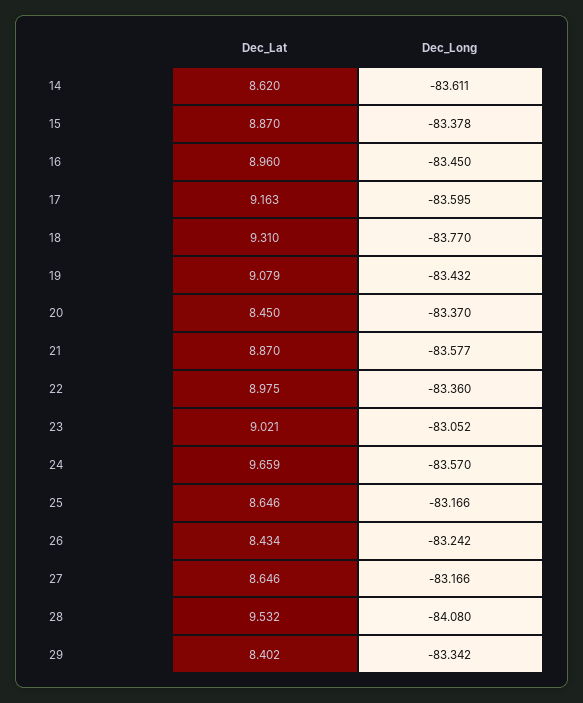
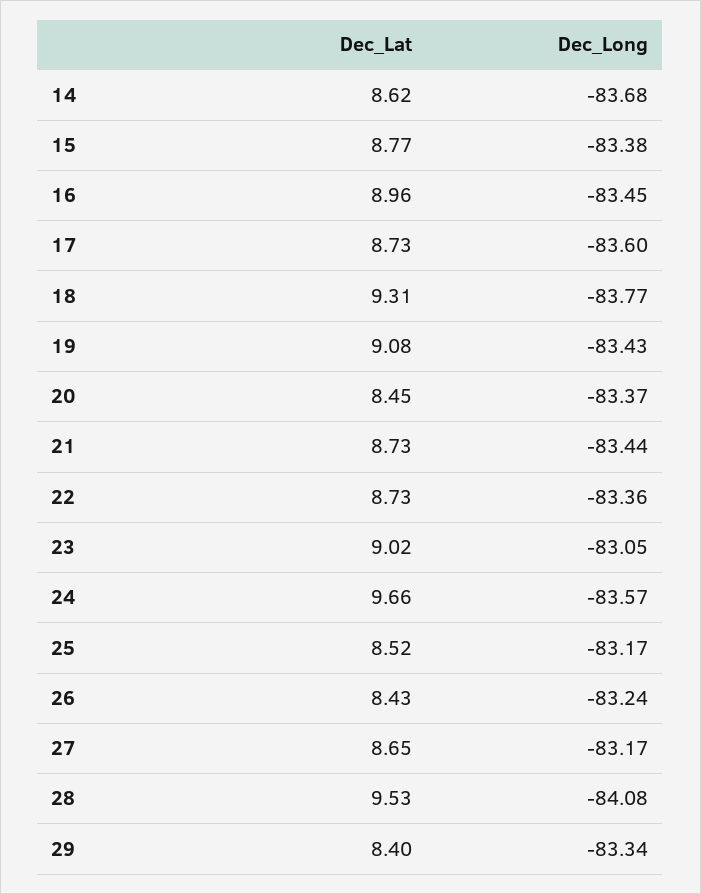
Dec_Long, 14: -83.611 -> -83.68
Dec_Lat, 15: 8.87 -> 8.77
Dec_Lat, 17: 9.163 -> 8.73
Dec_Lat, 21: 8.87 -> 8.73
Dec_Long, 21: -83.577 -> -83.44
Dec_Lat, 22: 8.975 -> 8.73
Dec_Lat, 25: 8.646 -> 8.52

